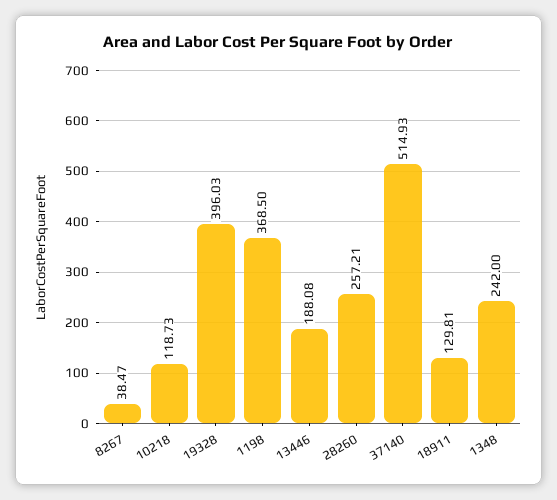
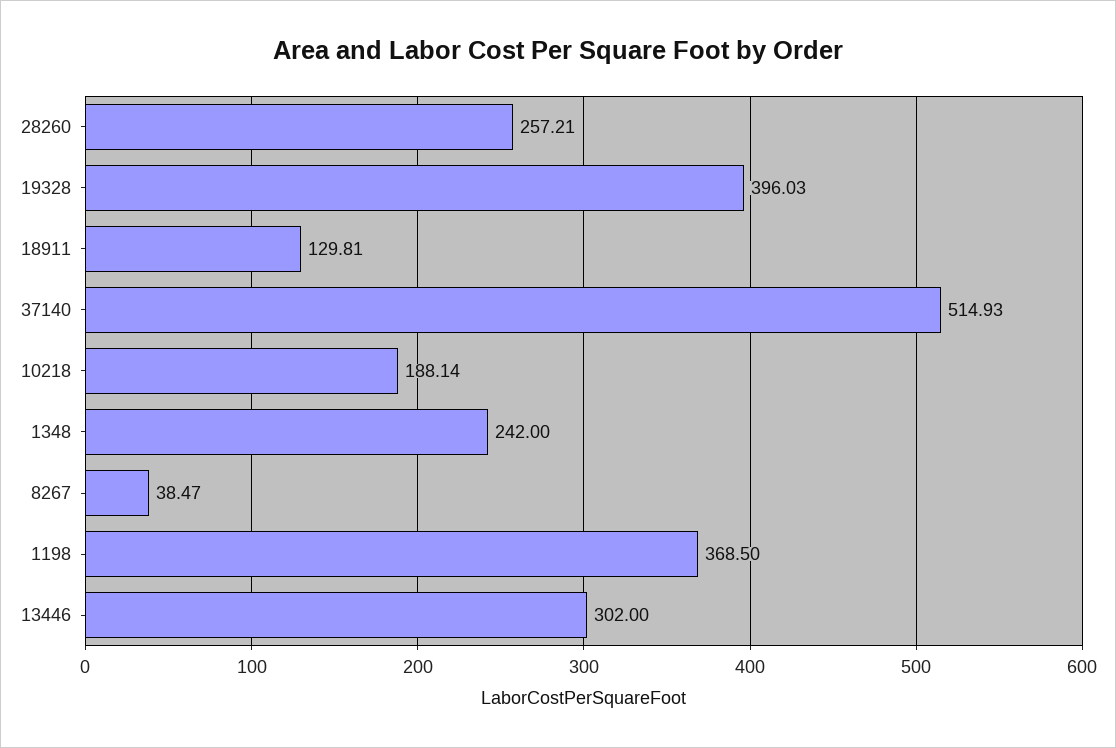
10218: 118.73 -> 188.14
13446: 188.08 -> 302

